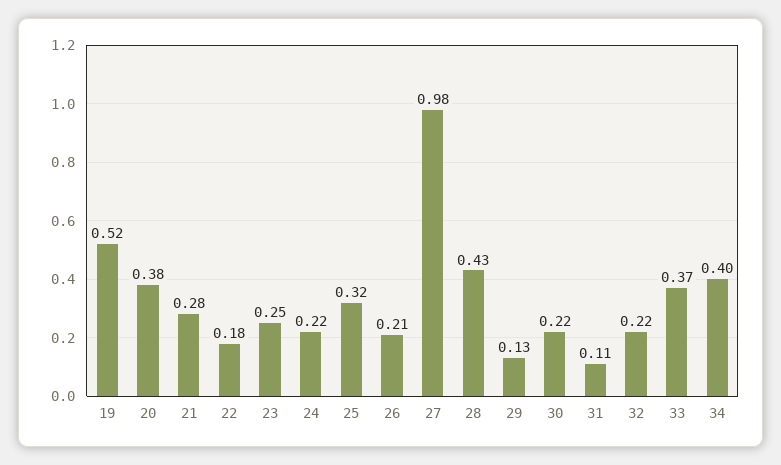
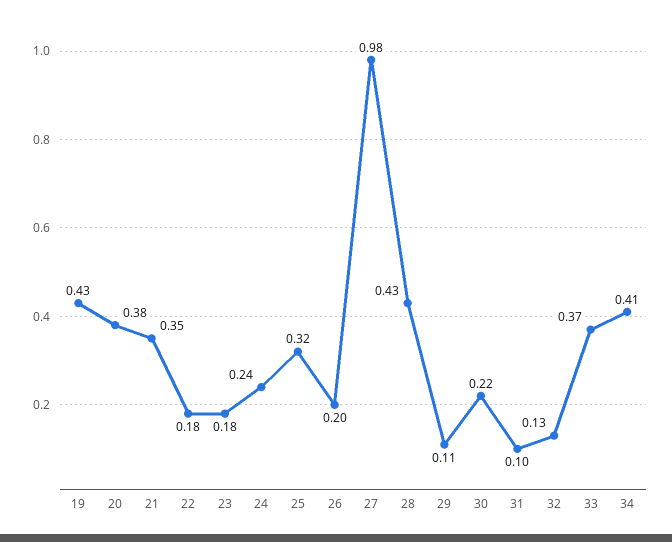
19: 0.52 -> 0.43
21: 0.28 -> 0.35
23: 0.25 -> 0.18
24: 0.22 -> 0.24
26: 0.21 -> 0.2
29: 0.13 -> 0.11
31: 0.11 -> 0.1
32: 0.22 -> 0.13
34: 0.4 -> 0.41

